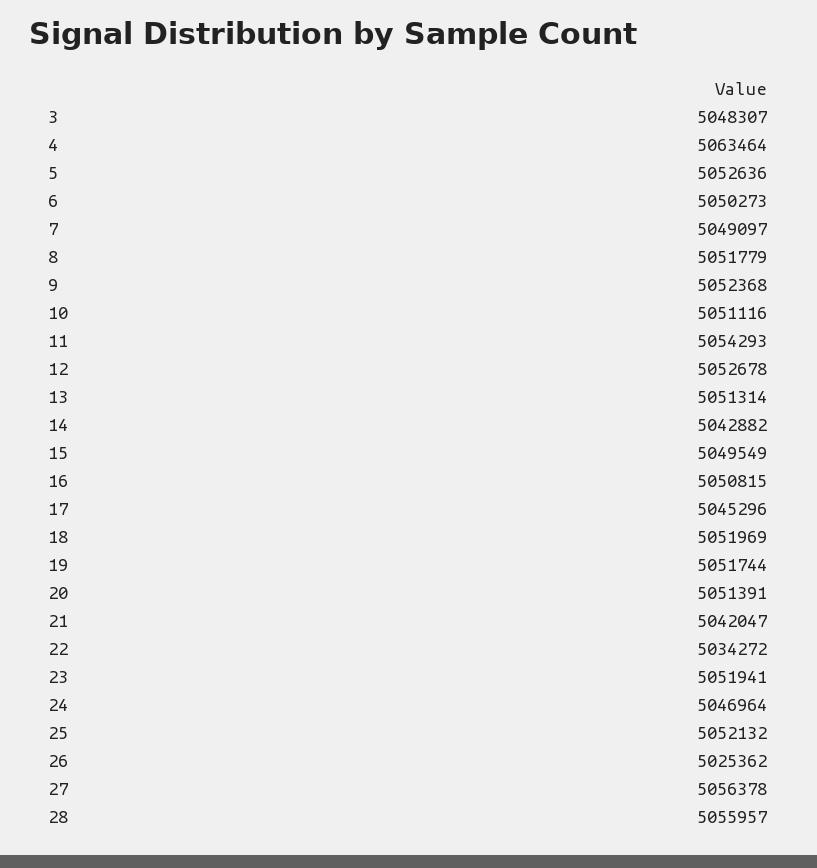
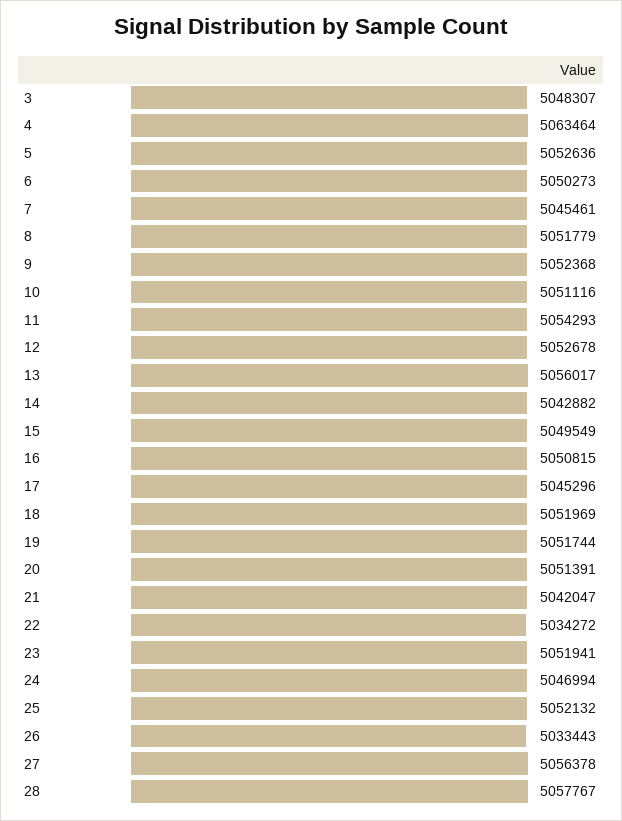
7: 5049097 -> 5045461
13: 5051314 -> 5056017
24: 5046964 -> 5046994
26: 5025362 -> 5033443
28: 5055957 -> 5057767

